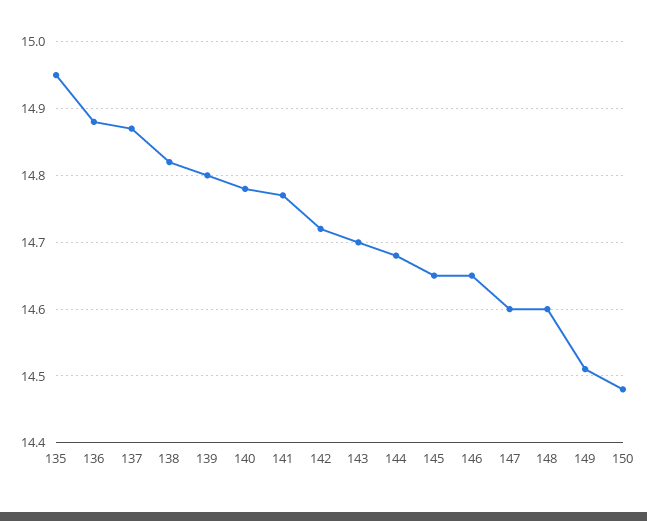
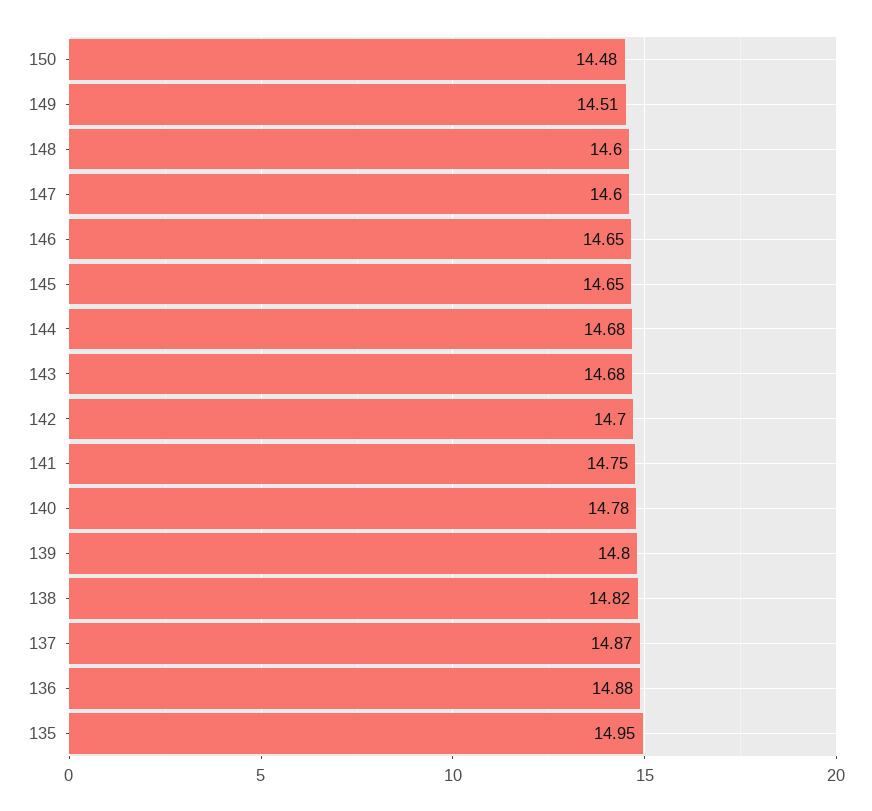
141: 14.77 -> 14.75
142: 14.72 -> 14.7
143: 14.7 -> 14.68

